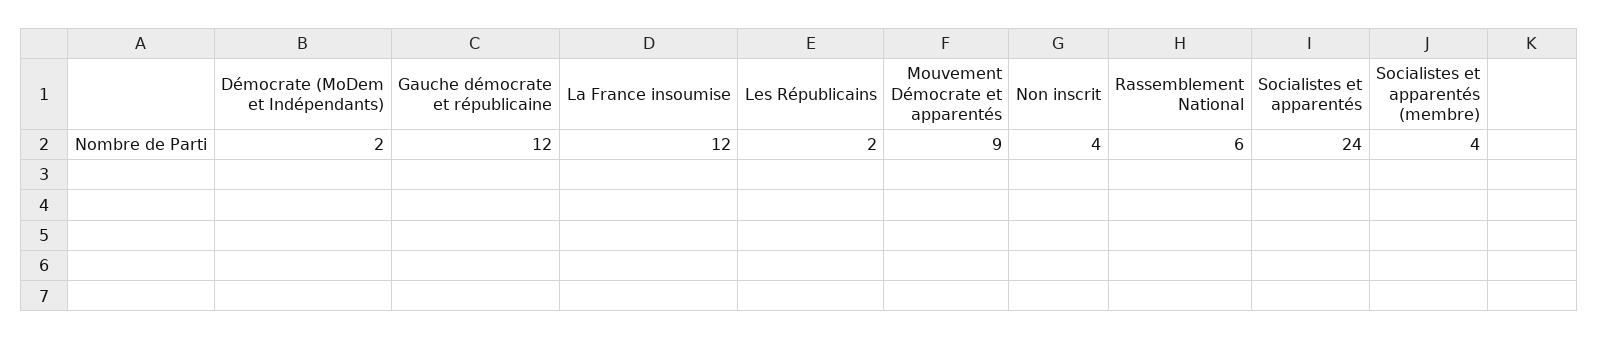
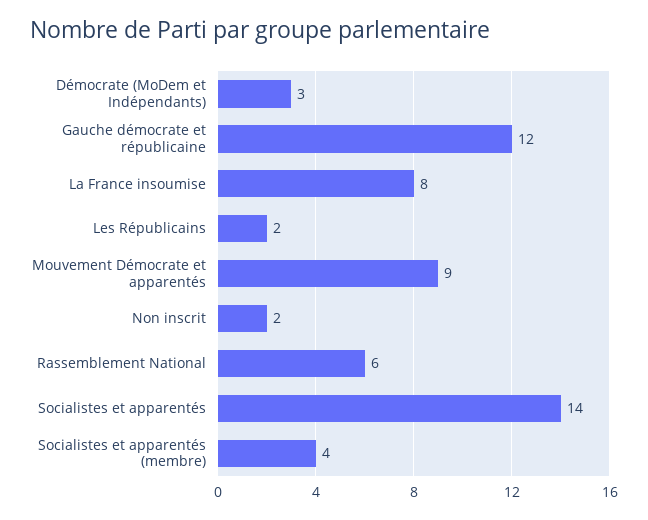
Démocrate (MoDem et Indépendants): 2 -> 3
La France insoumise: 12 -> 8
Non inscrit: 4 -> 2
Socialistes et apparentés: 24 -> 14

